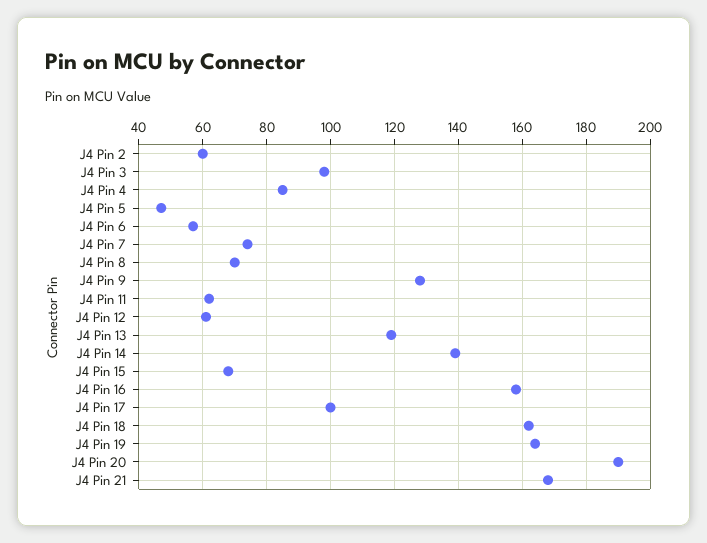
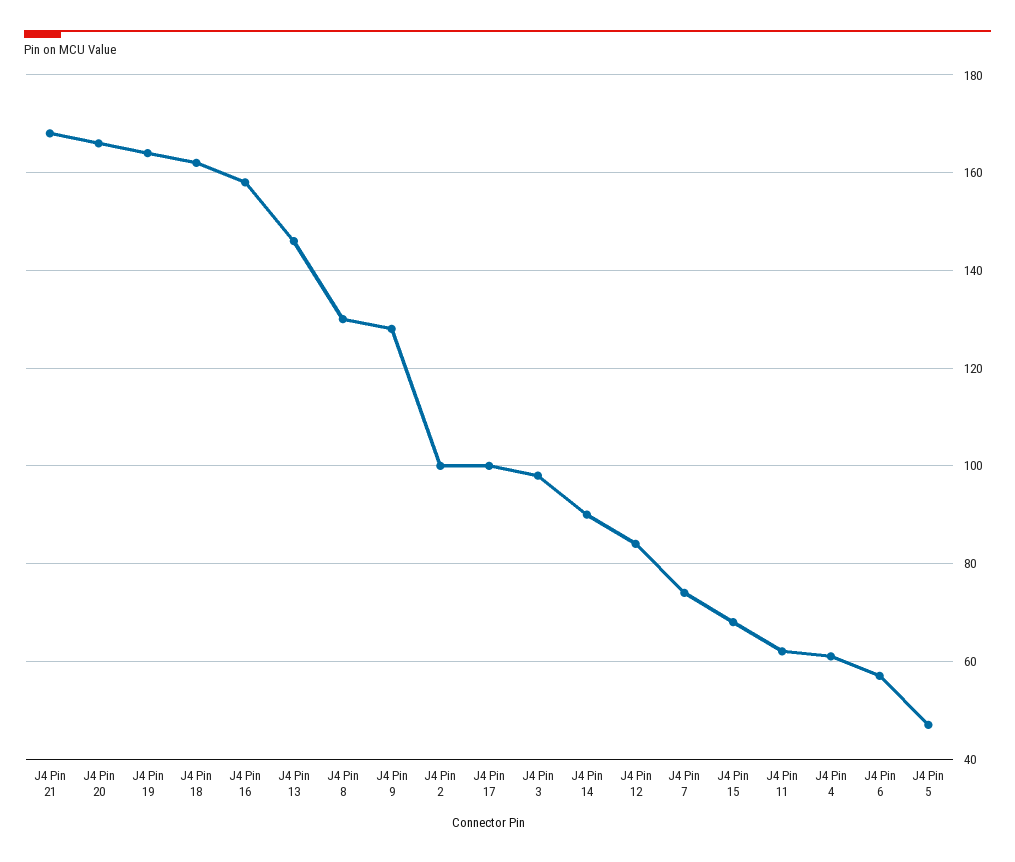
J4 Pin 2: 60 -> 100
J4 Pin 4: 85 -> 60
J4 Pin 8: 70 -> 130
J4 Pin 12: 60 -> 85
J4 Pin 13: 120 -> 145
J4 Pin 14: 140 -> 90
J4 Pin 20: 190 -> 165

